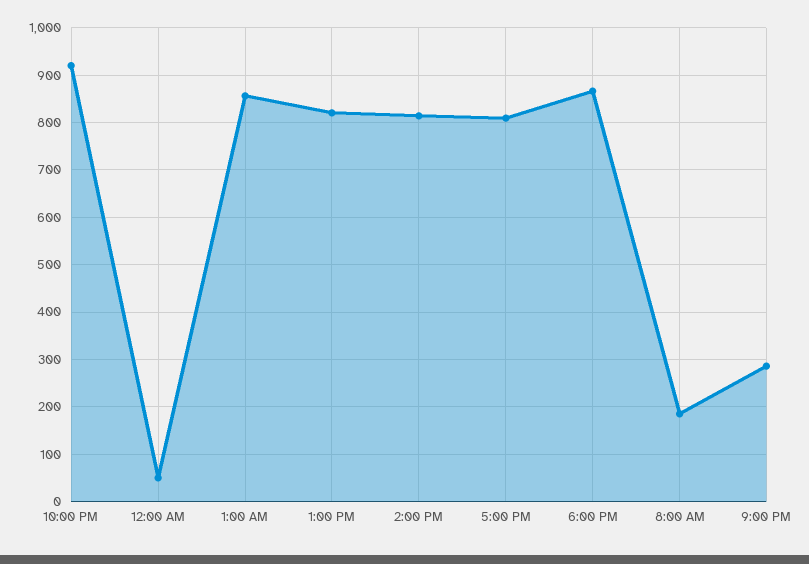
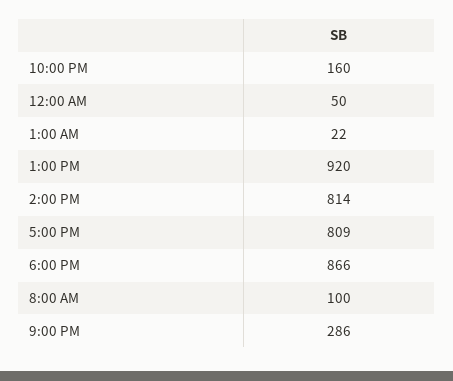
10:00 PM: 920 -> 160
1:00 AM: 860 -> 22
1:00 PM: 820 -> 920
8:00 AM: 180 -> 100

